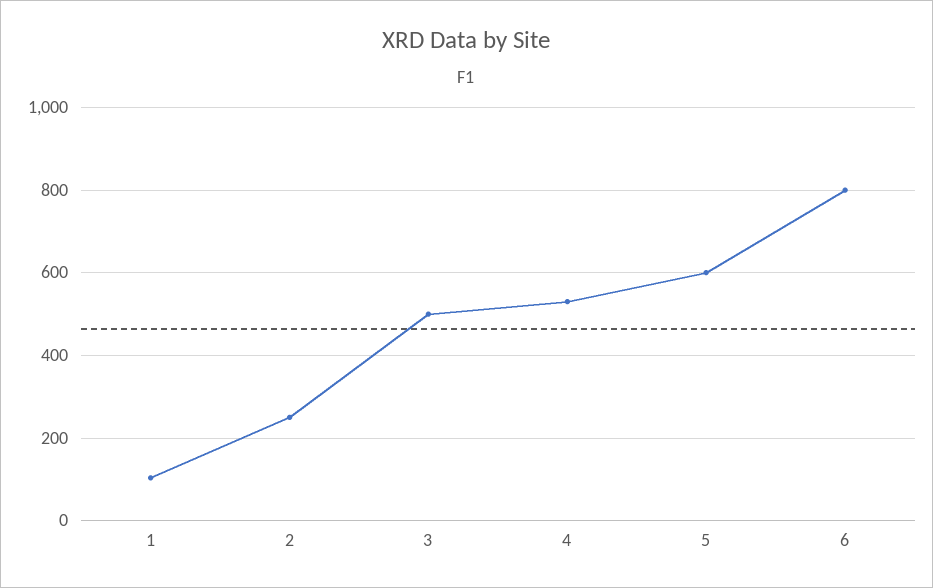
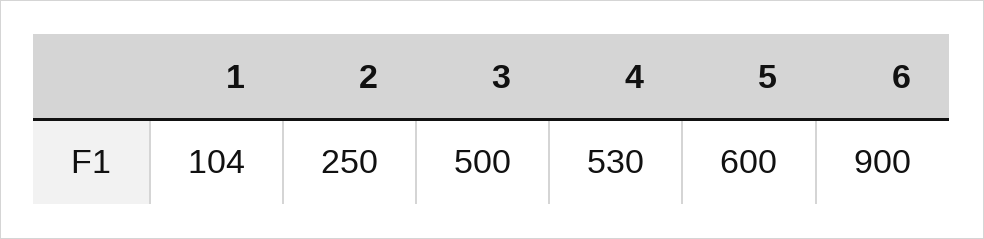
6: 800 -> 900

